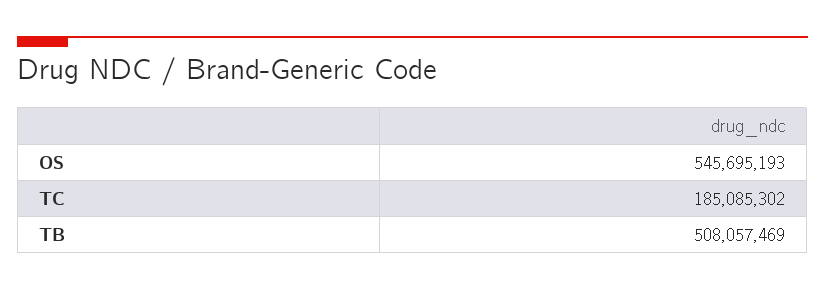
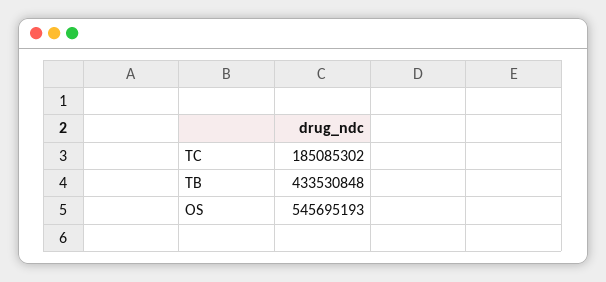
TB: 508057469 -> 433530848

